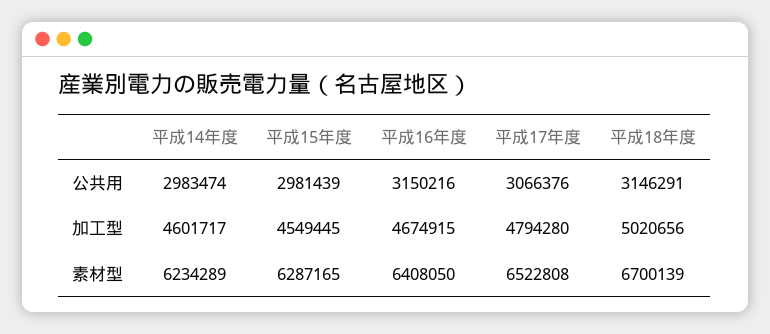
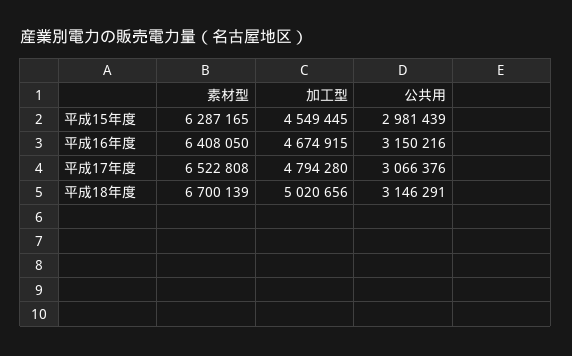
平成14年度, 公共用: 2983474 -> none
平成14年度, 加工型: 4601717 -> none
平成14年度, 素材型: 6234289 -> none

